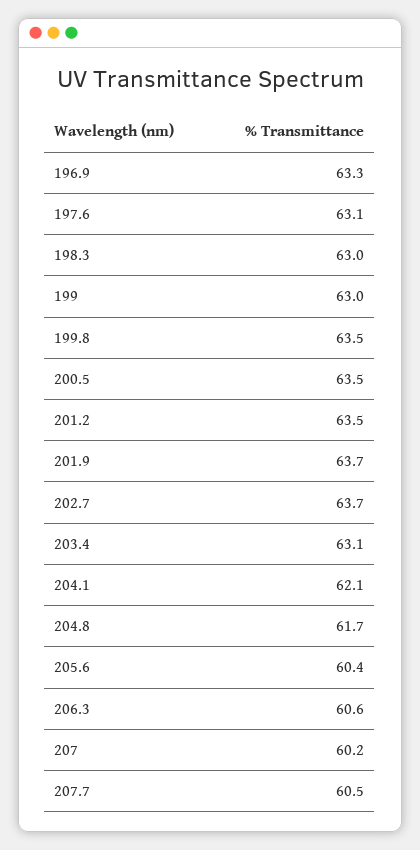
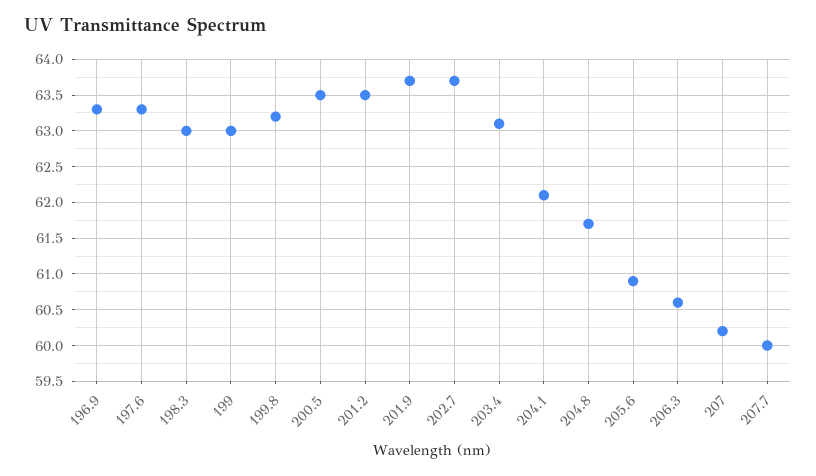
197.6: 63.1 -> 63.3
199.8: 63.5 -> 63.2
205.6: 60.4 -> 60.9
207.7: 60.5 -> 60

